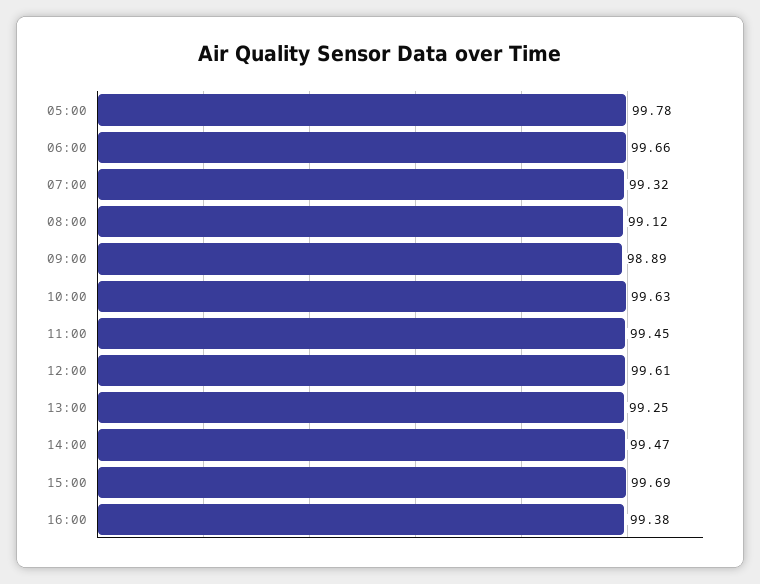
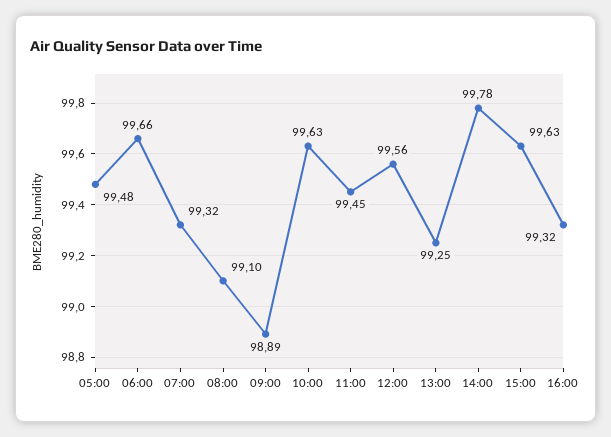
05:00: 99.78 -> 99.48
08:00: 99.12 -> 99.1
12:00: 99.61 -> 99.56
14:00: 99.47 -> 99.78
15:00: 99.69 -> 99.63
16:00: 99.38 -> 99.32

